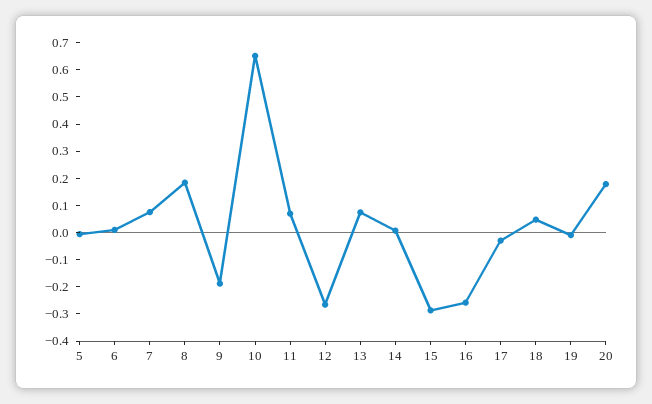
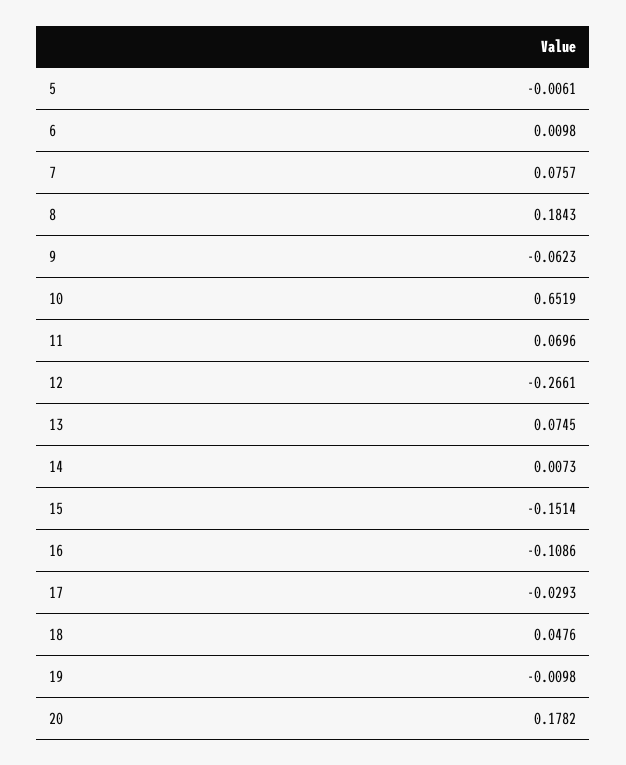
9: -0.2 -> -0.0623
15: -0.3 -> -0.1514
16: -0.25 -> -0.1086

